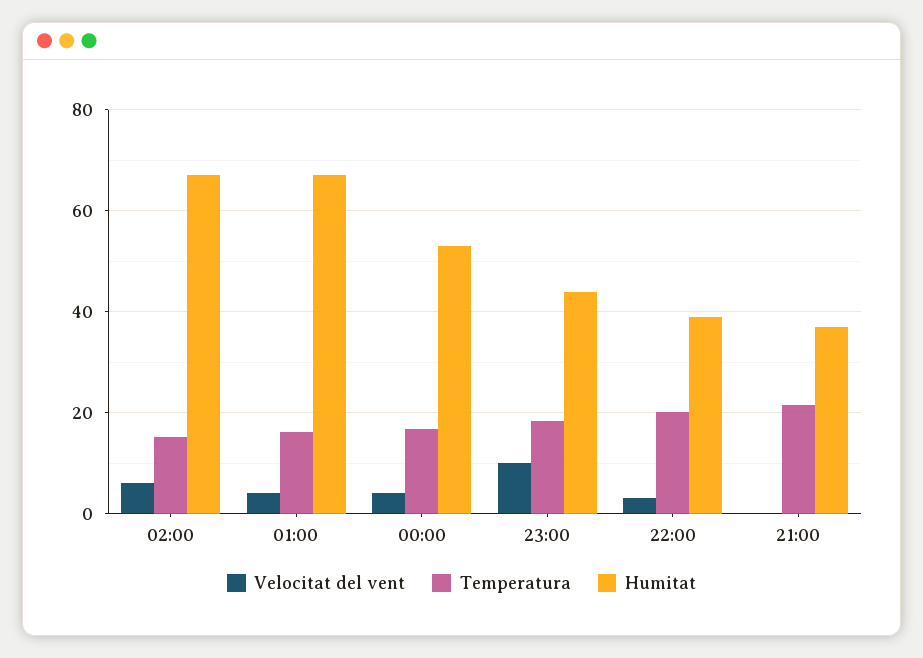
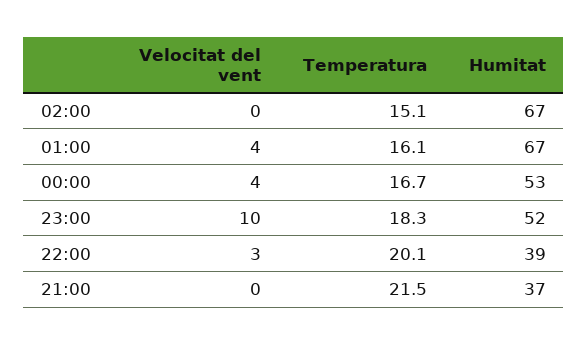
Velocitat del vent, 02:00: 6 -> 0
Humitat, 23:00: 44 -> 52

